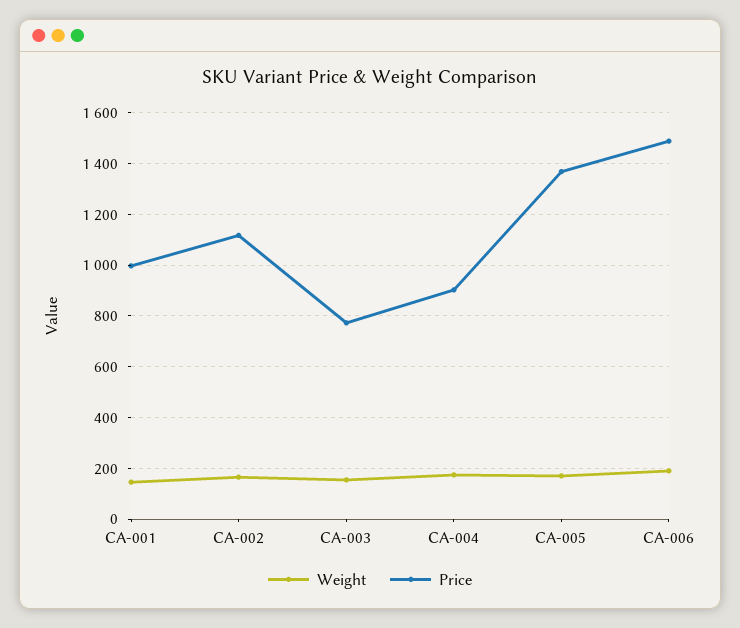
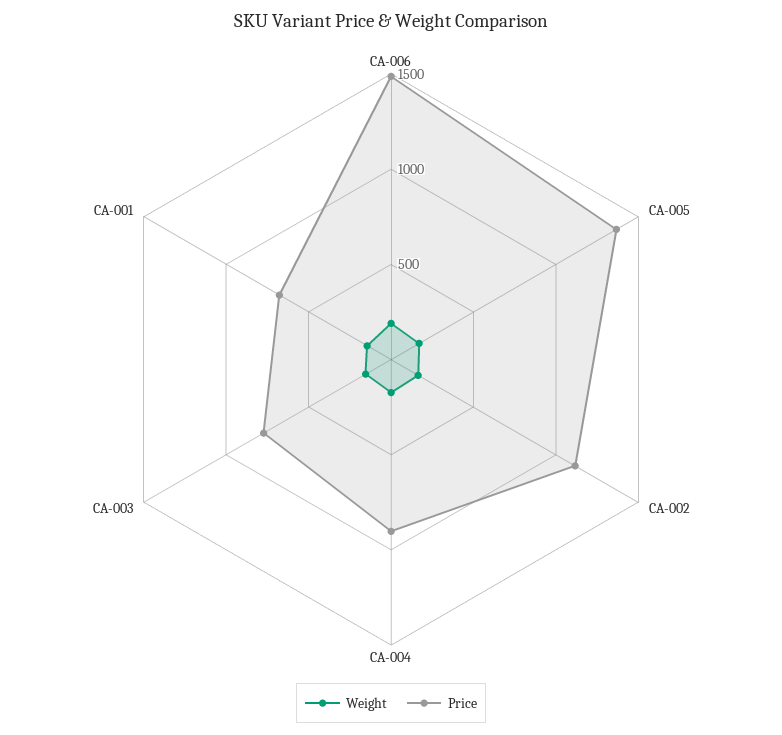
Price, CA-001: 1000 -> 700

